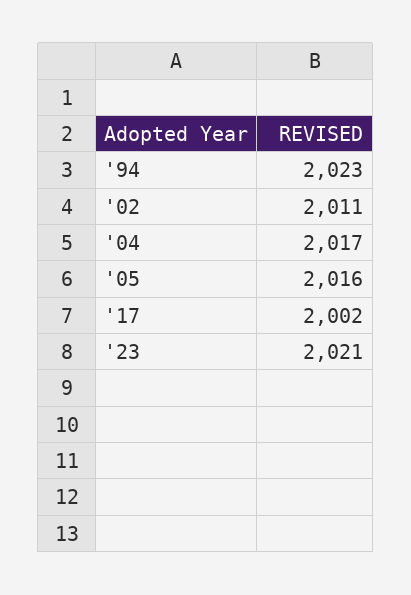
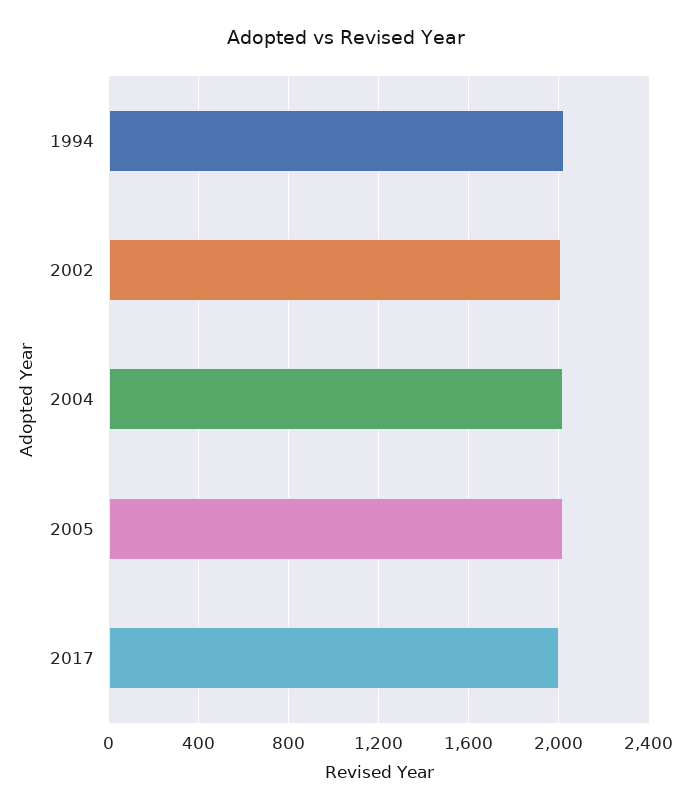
'23: 2021 -> none

